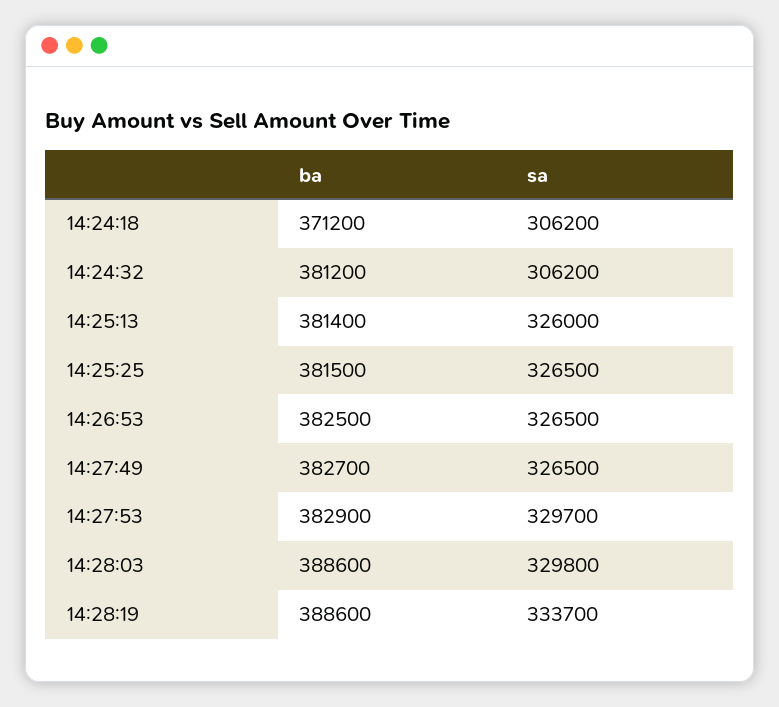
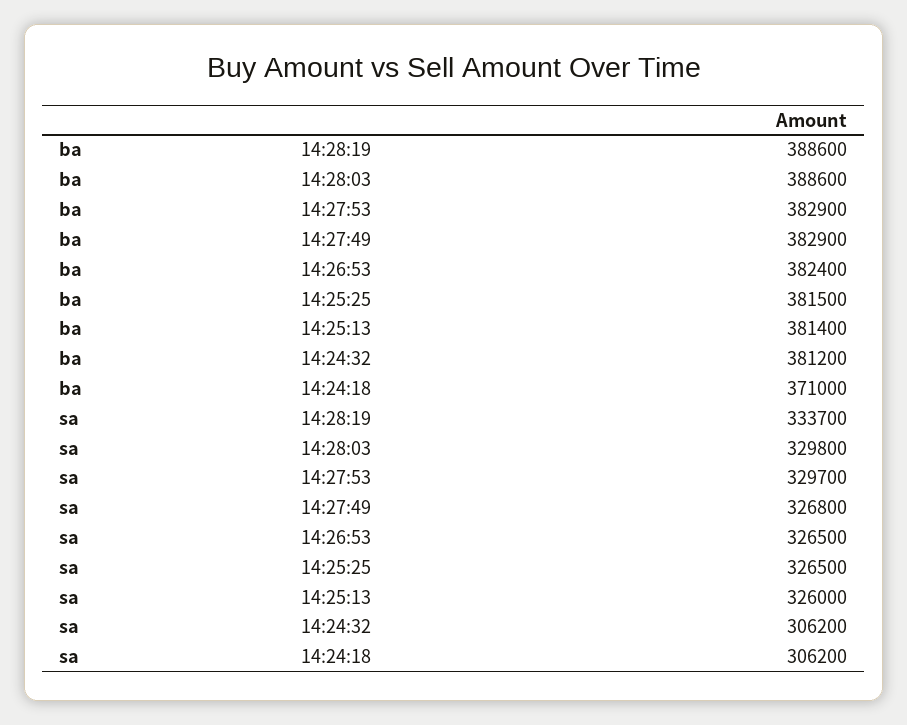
ba, 14:24:18: 371200 -> 371000
ba, 14:26:53: 382500 -> 382400
ba, 14:27:49: 382700 -> 382900
sa, 14:27:49: 326500 -> 326800

